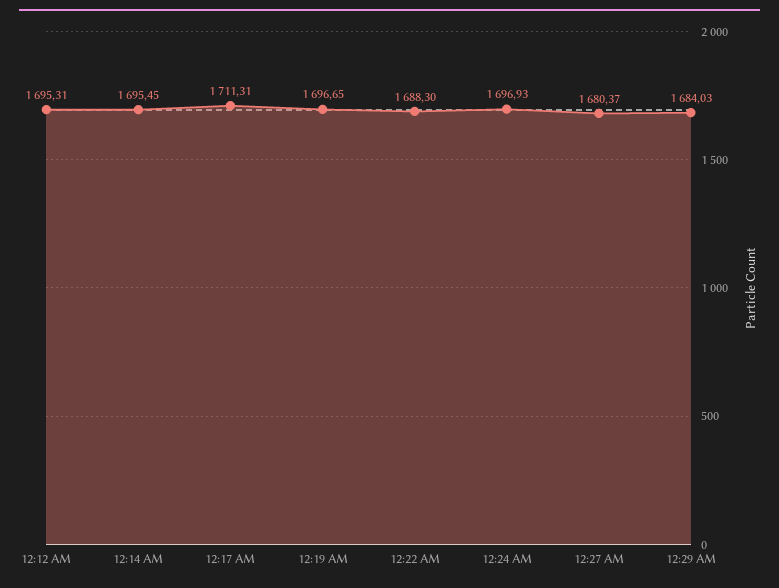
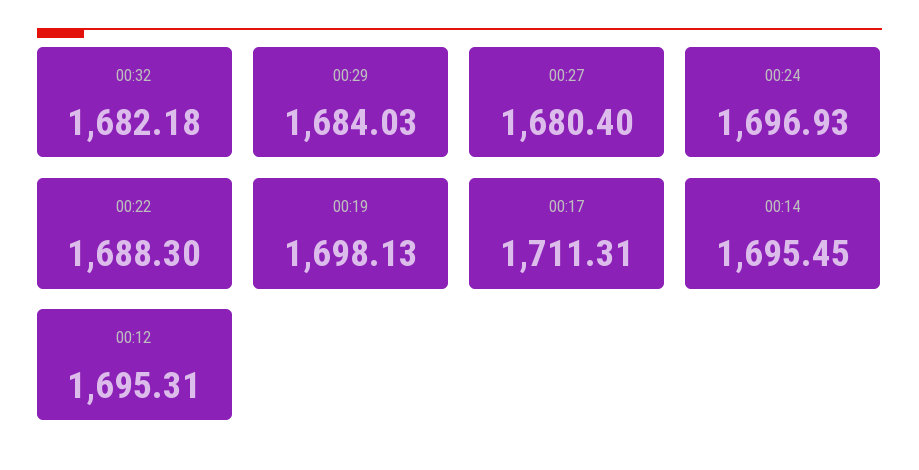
12:19 AM: 1696.65 -> 1698.13
12:27 AM: 1680.37 -> 1680.4
00:32: none -> 1682.18

